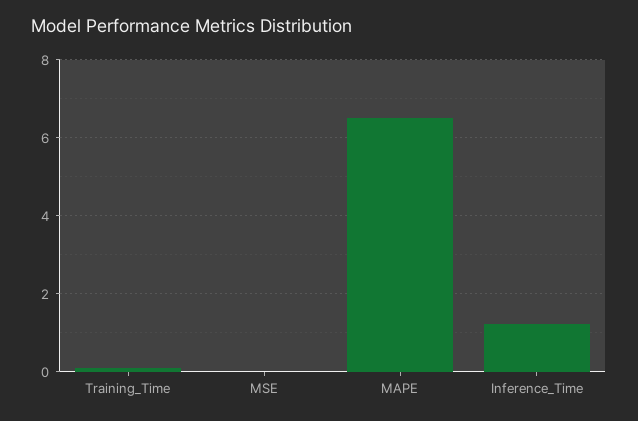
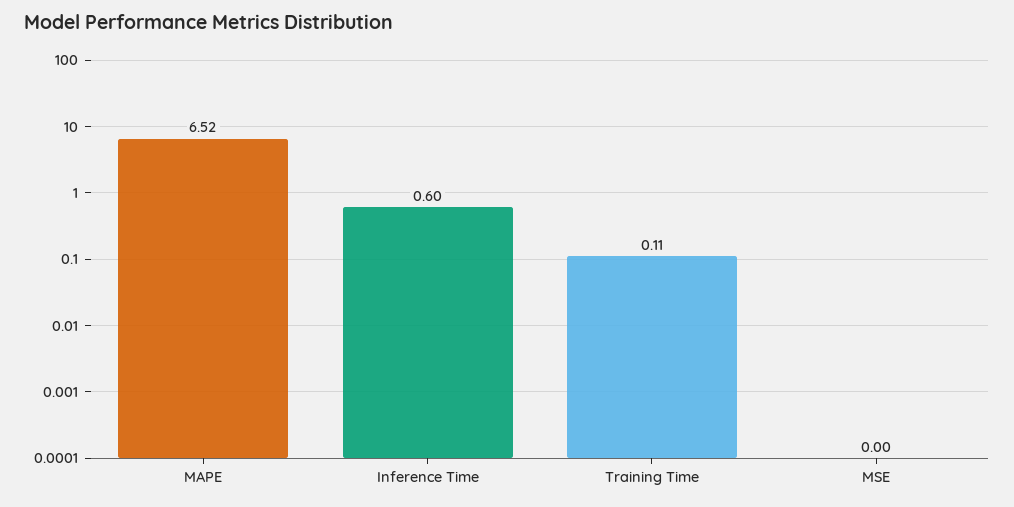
Inference_Time: 1.2 -> 0.6

